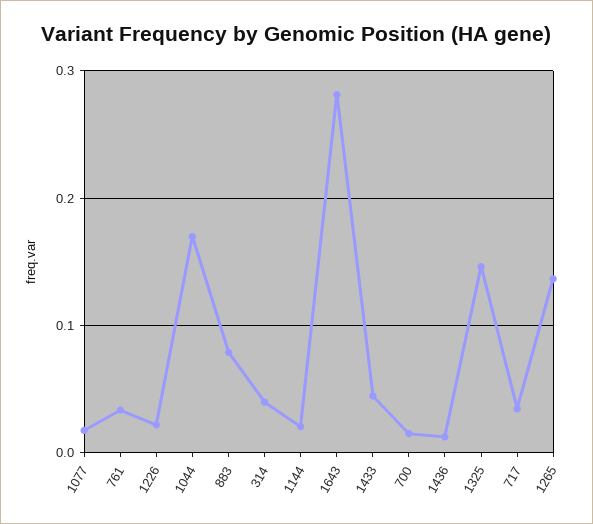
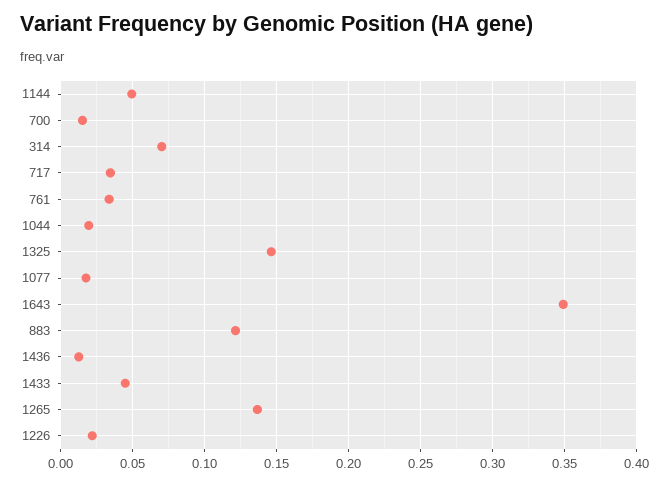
1044: 0.17 -> 0.02
883: 0.08 -> 0.12
314: 0.04 -> 0.07
1144: 0.02 -> 0.05
1643: 0.28 -> 0.35

